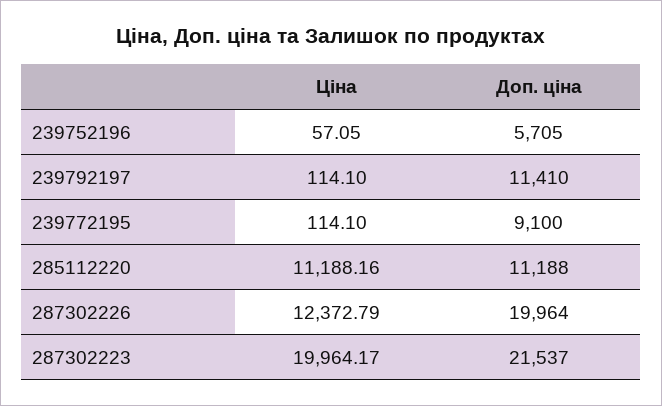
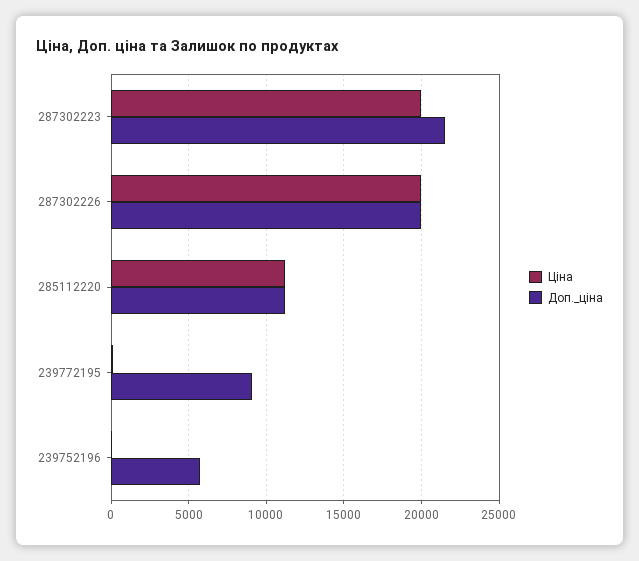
Ціна, 239792197: 114.1 -> none
Доп. ціна, 239792197: 11410 -> none
Ціна, 287302226: 12372.79 -> 20000

